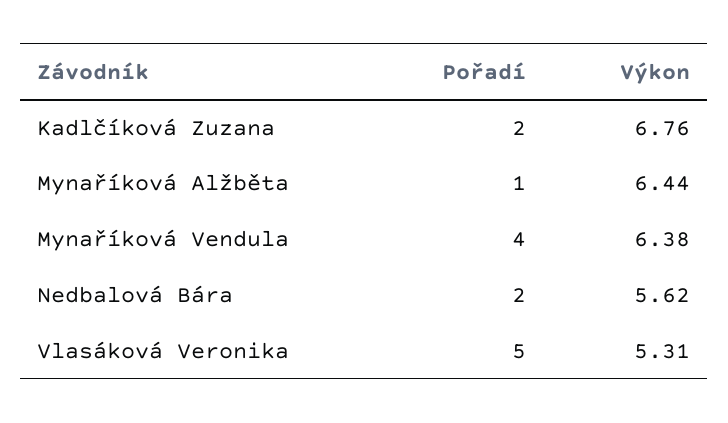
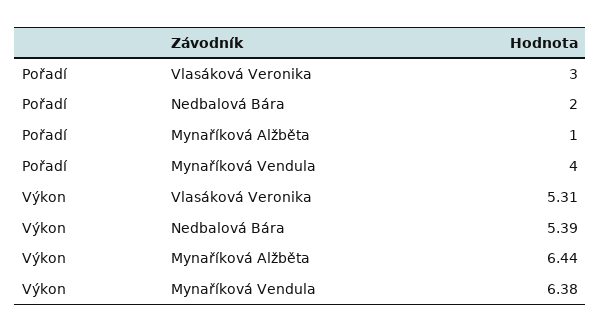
Pořadí, Kadlčíková Zuzana: 2 -> none
Výkon, Kadlčíková Zuzana: 6.76 -> none
Výkon, Nedbalová Bára: 5.62 -> 5.39
Pořadí, Vlasáková Veronika: 5 -> 3

